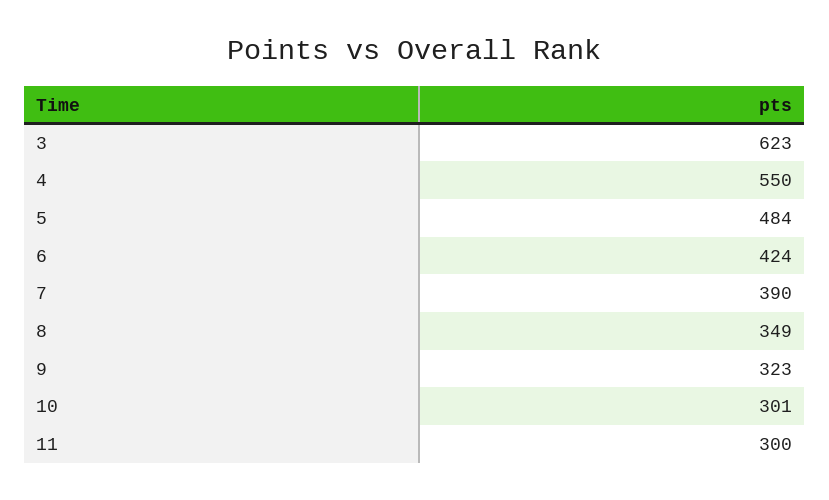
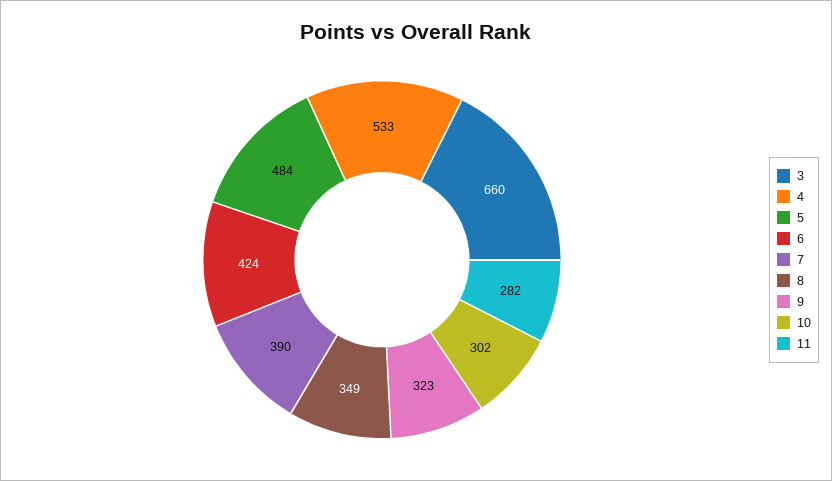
3: 623 -> 660
4: 550 -> 533
10: 301 -> 302
11: 300 -> 282

